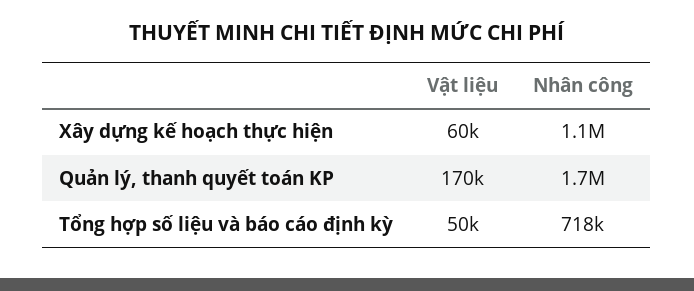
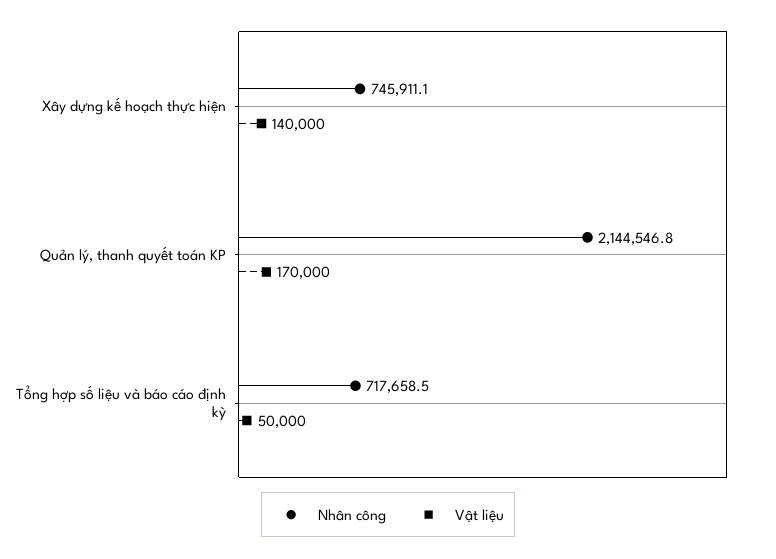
Vật liệu, Xây dựng kế hoạch thực hiện: 60000 -> 140000
Nhân công, Xây dựng kế hoạch thực hiện: 1100000 -> 745911.1
Nhân công, Quản lý, thanh quyết toán KP: 1700000 -> 2144546.8

